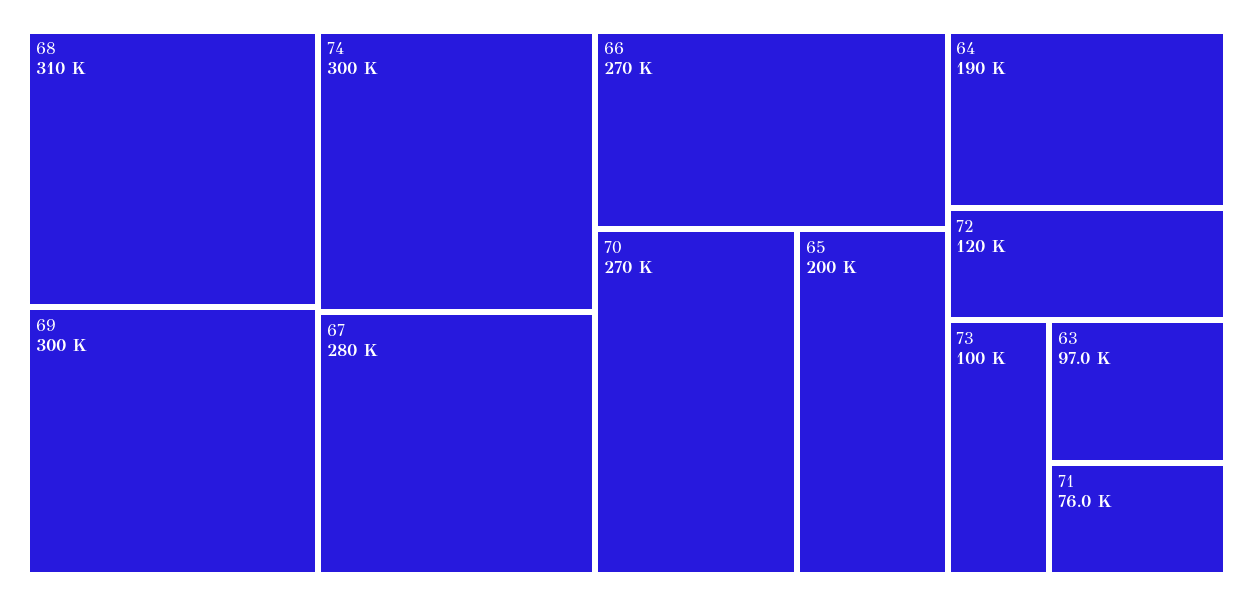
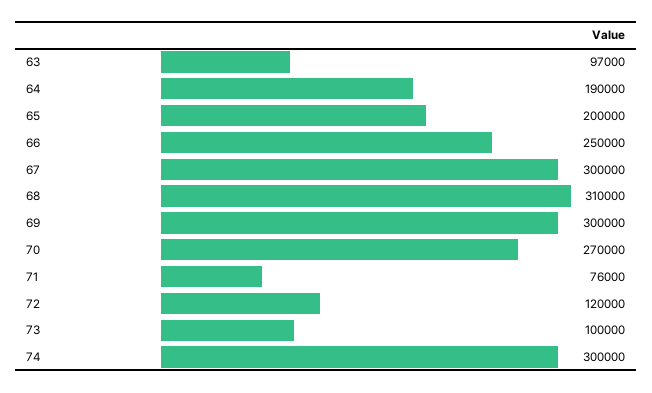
67: 280000 -> 300000
66: 270000 -> 250000

